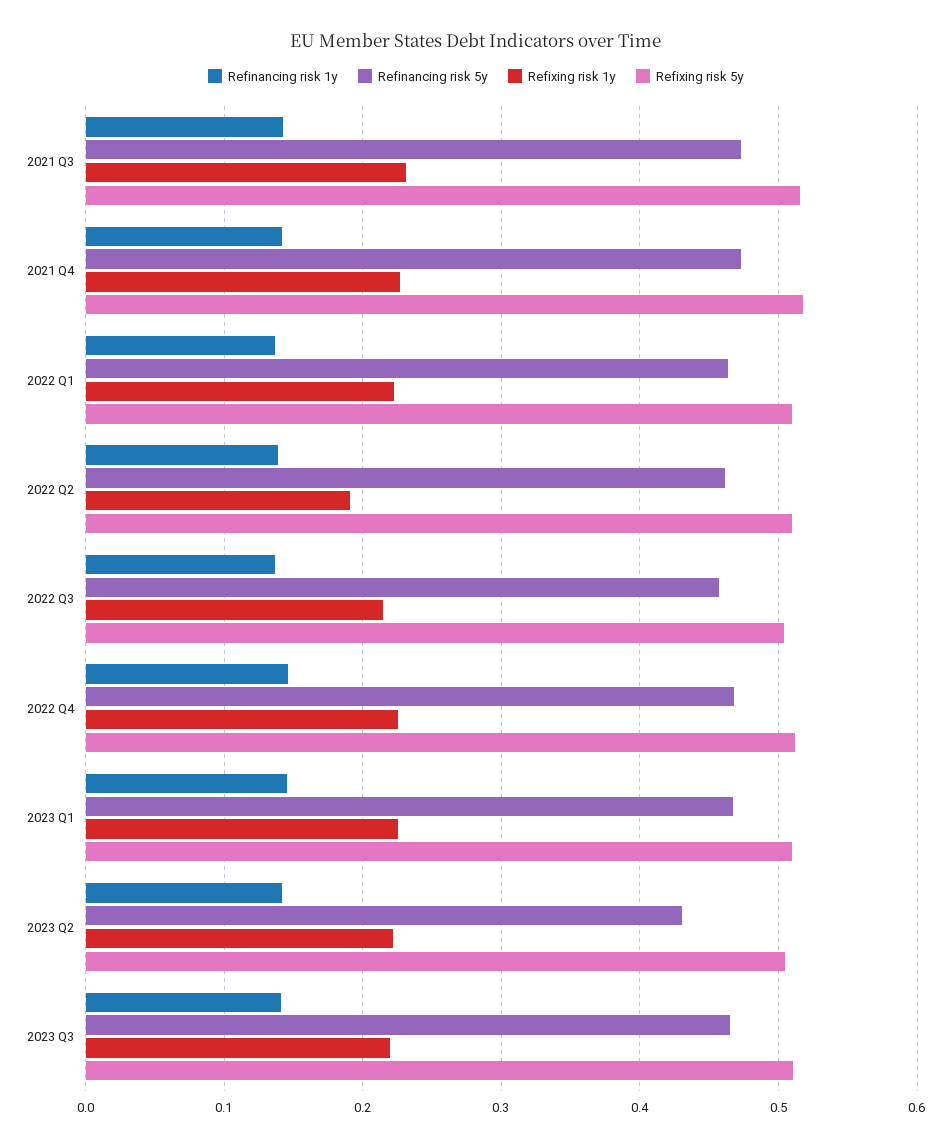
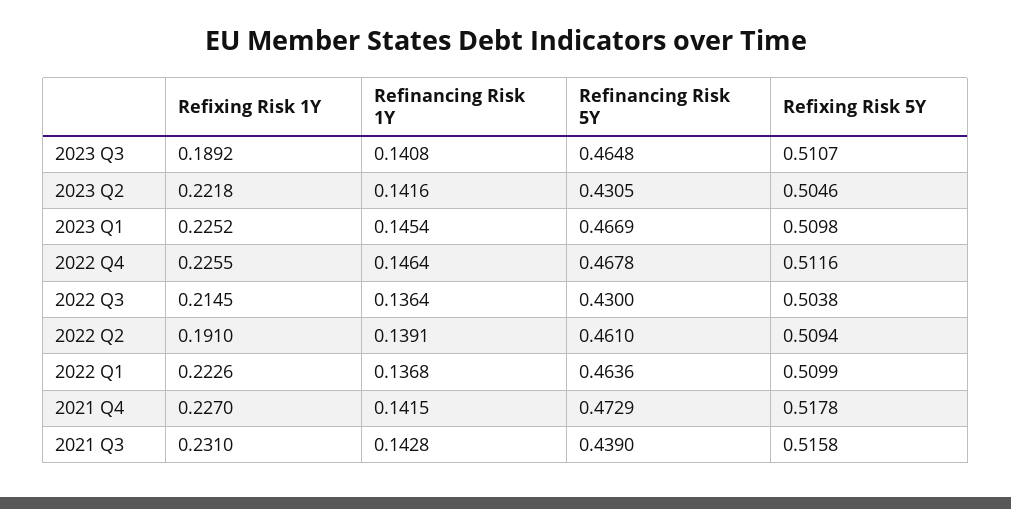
Refinancing risk 5y, 2021 Q3: 0.47 -> 0.439
Refinancing risk 5y, 2022 Q3: 0.46 -> 0.43
Refixing risk 1y, 2023 Q3: 0.22 -> 0.1892

